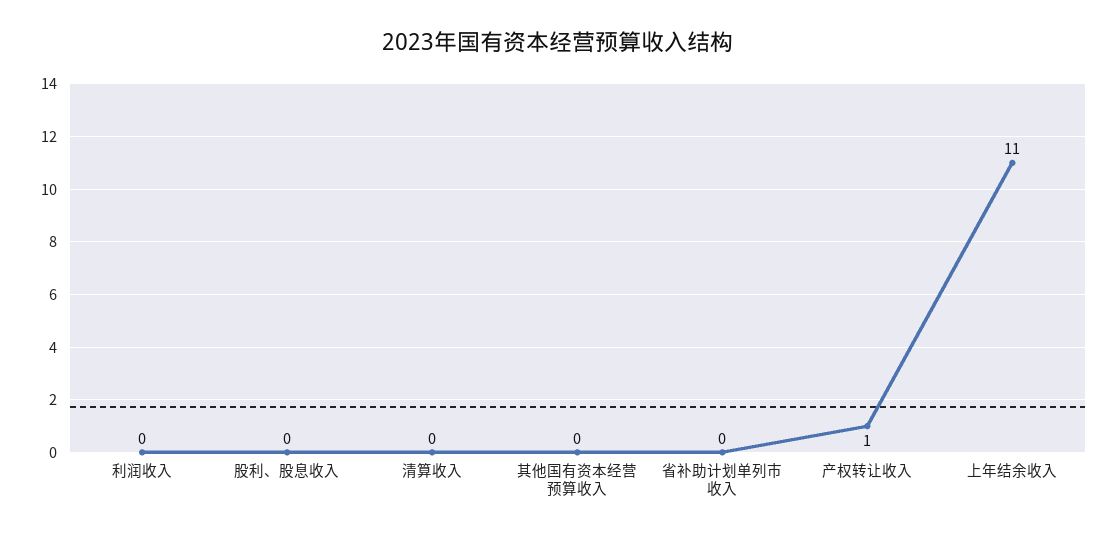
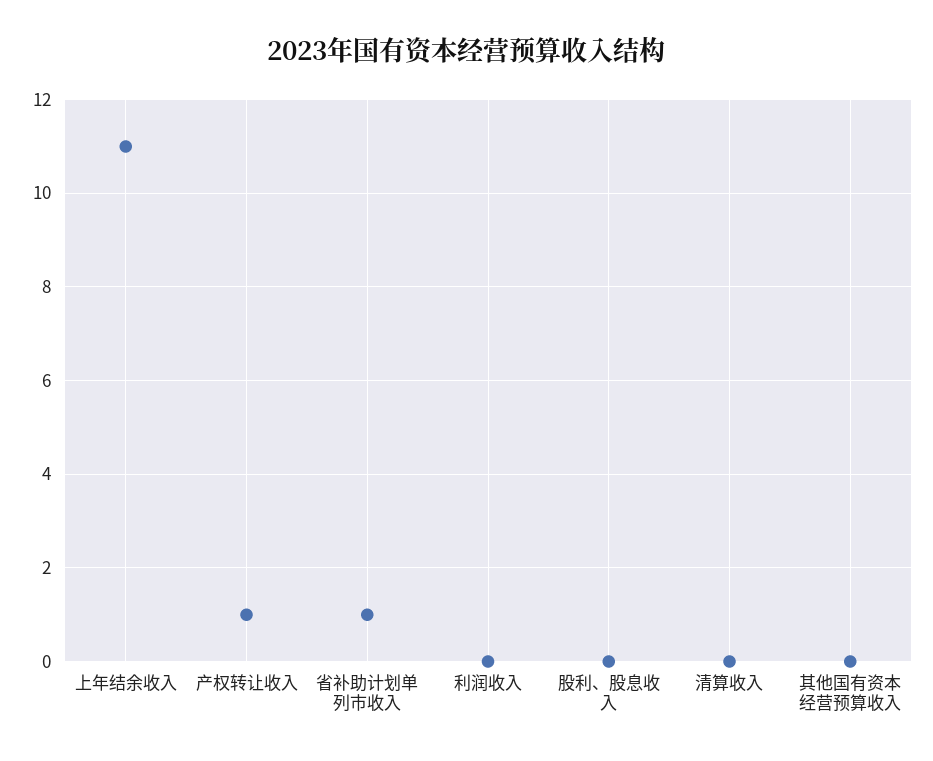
省补助计划单列市收入: 0 -> 1

